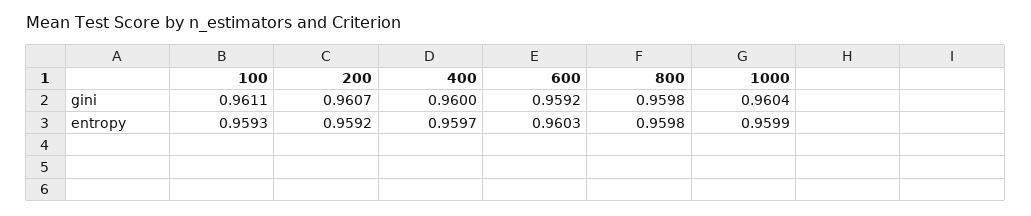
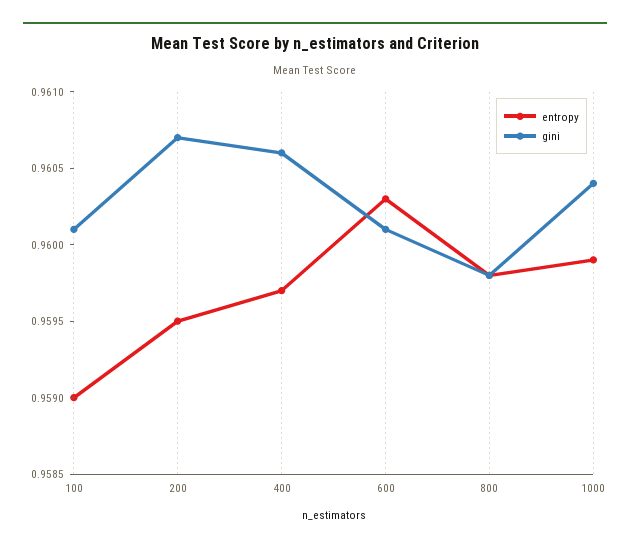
gini, 100: 0.9611 -> 0.9601
gini, 400: 0.96 -> 0.9606
gini, 600: 0.9592 -> 0.9601
entropy, 100: 0.9593 -> 0.959
entropy, 200: 0.9592 -> 0.9595

